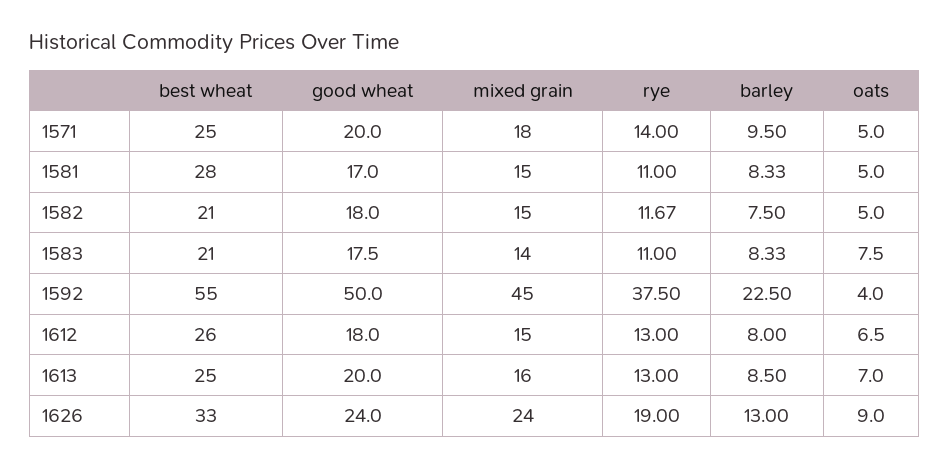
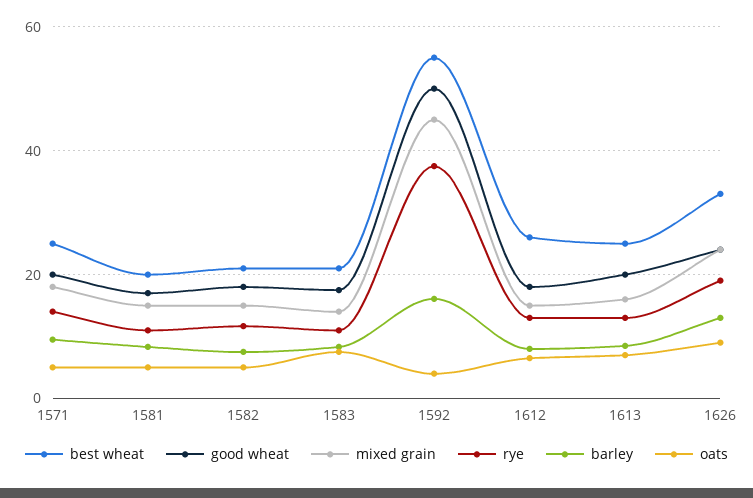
best wheat, 1581: 28 -> 20
barley, 1592: 22.5 -> 16

